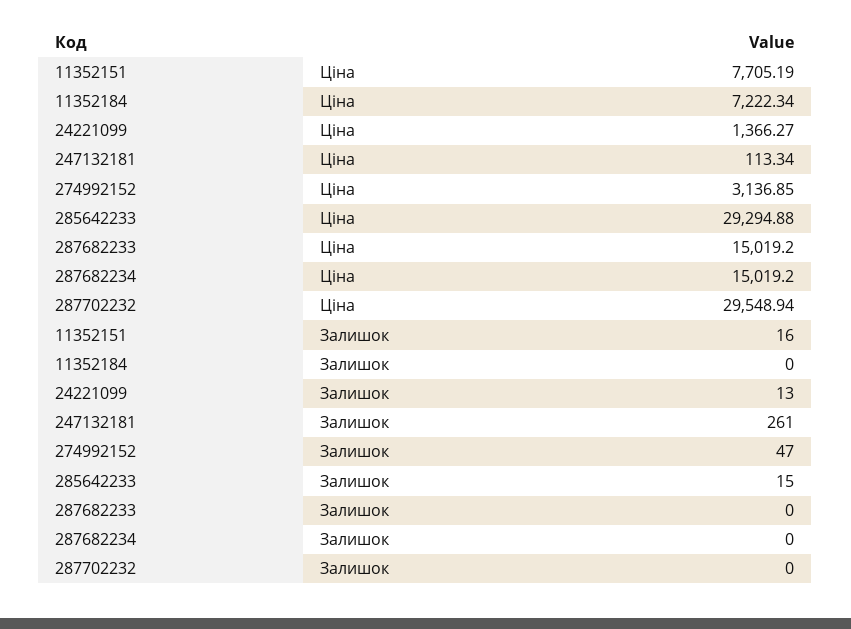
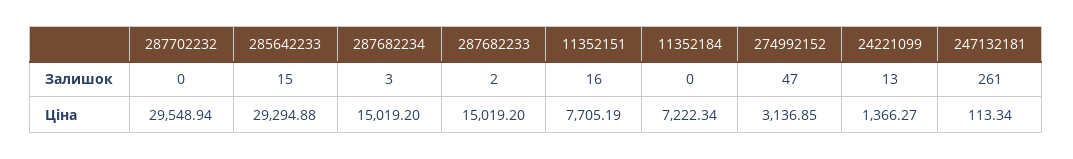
287682233, Залишок: 0 -> 2
287682234, Залишок: 0 -> 3

